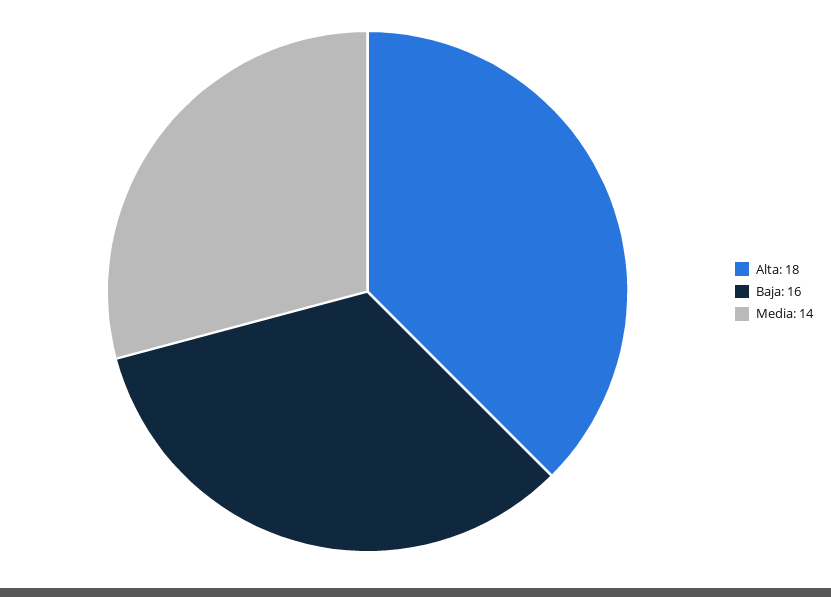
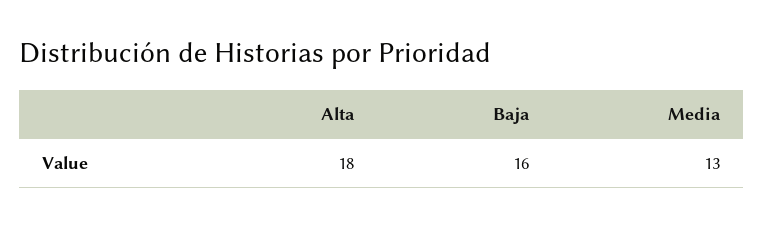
Media: 14 -> 13

